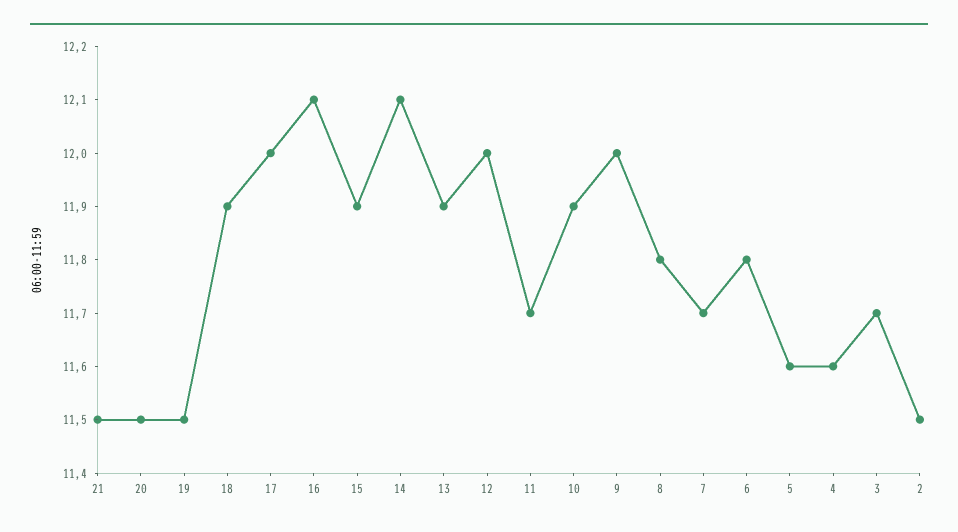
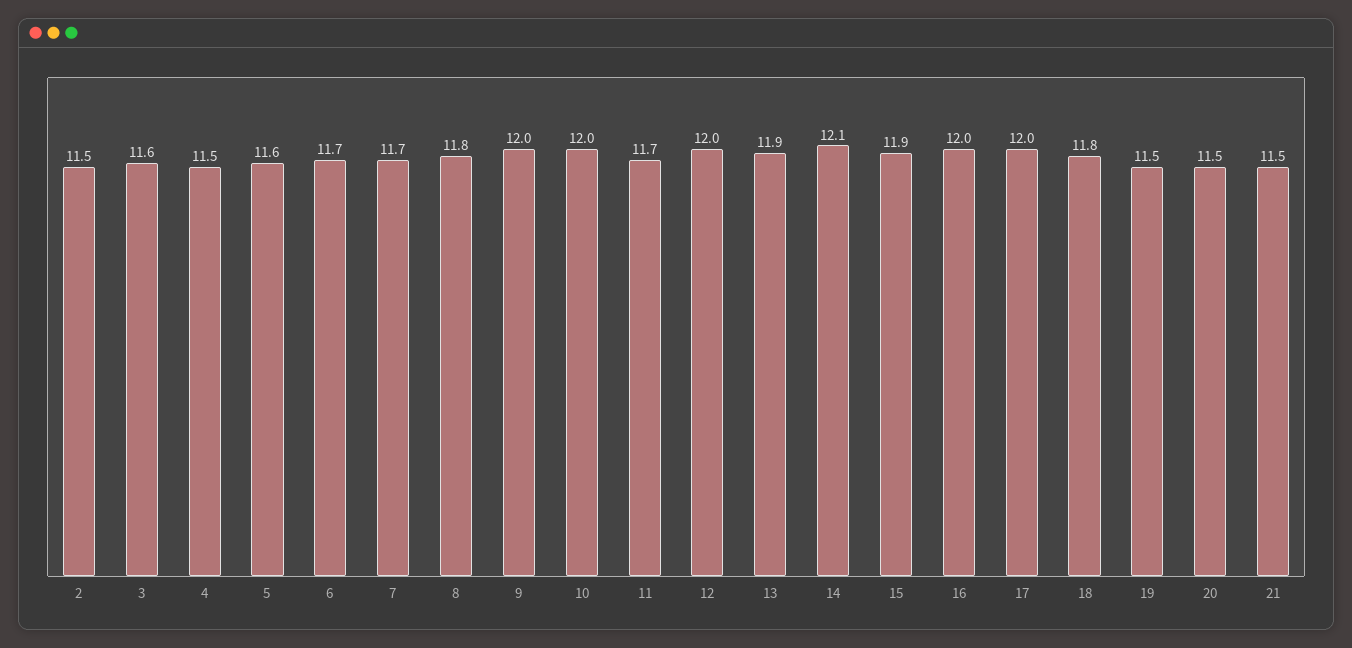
18: 11.9 -> 11.8
16: 12.1 -> 12
10: 11.9 -> 12
6: 11.8 -> 11.7
4: 11.6 -> 11.5
3: 11.7 -> 11.6

